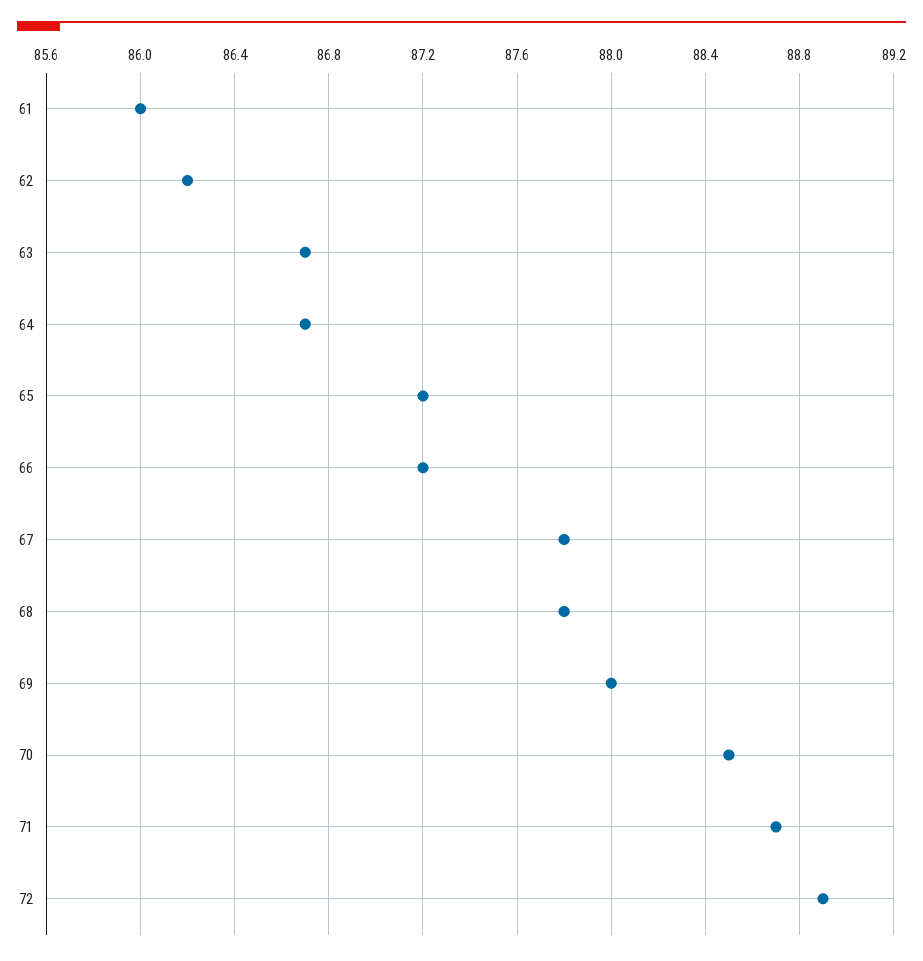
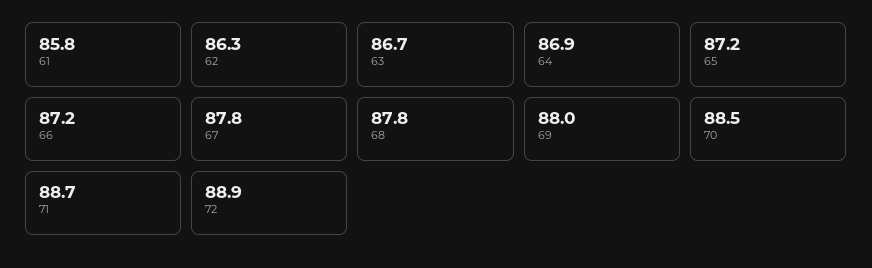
61: 86 -> 85.8
62: 86.2 -> 86.3
64: 86.7 -> 86.9

